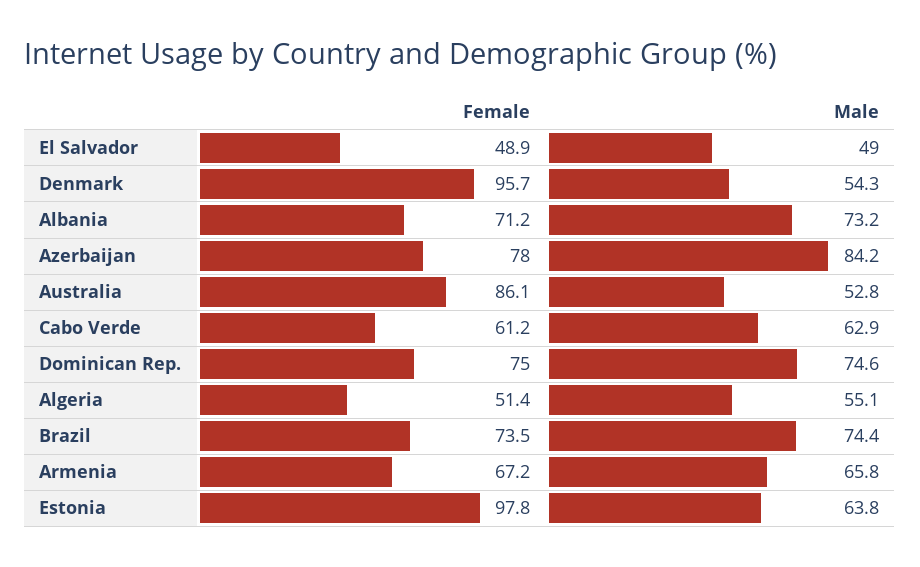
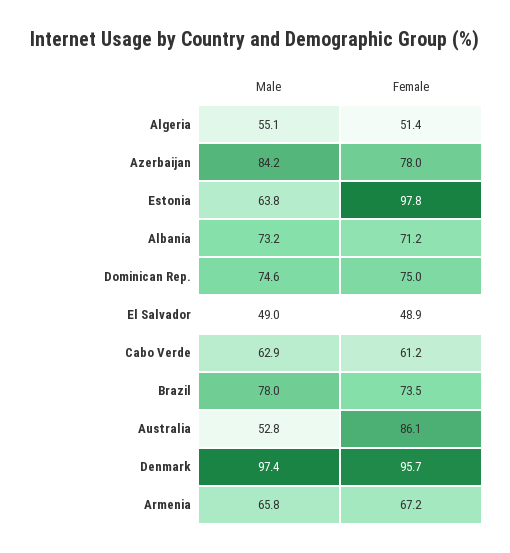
Male, Denmark: 54.3 -> 97.4
Male, Brazil: 74.4 -> 78

